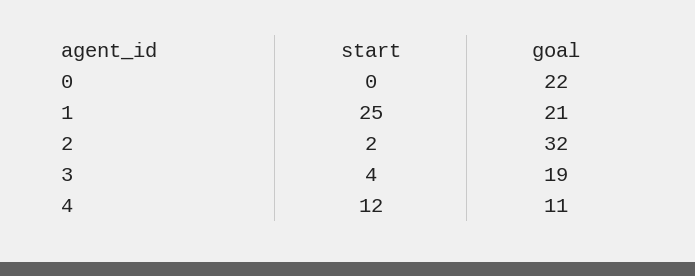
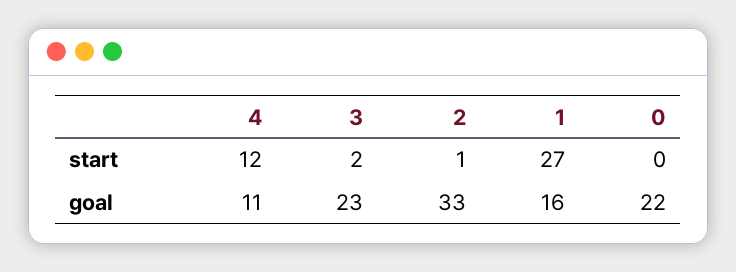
start, 1: 25 -> 27
goal, 1: 21 -> 16
start, 2: 2 -> 1
goal, 2: 32 -> 33
start, 3: 4 -> 2
goal, 3: 19 -> 23

